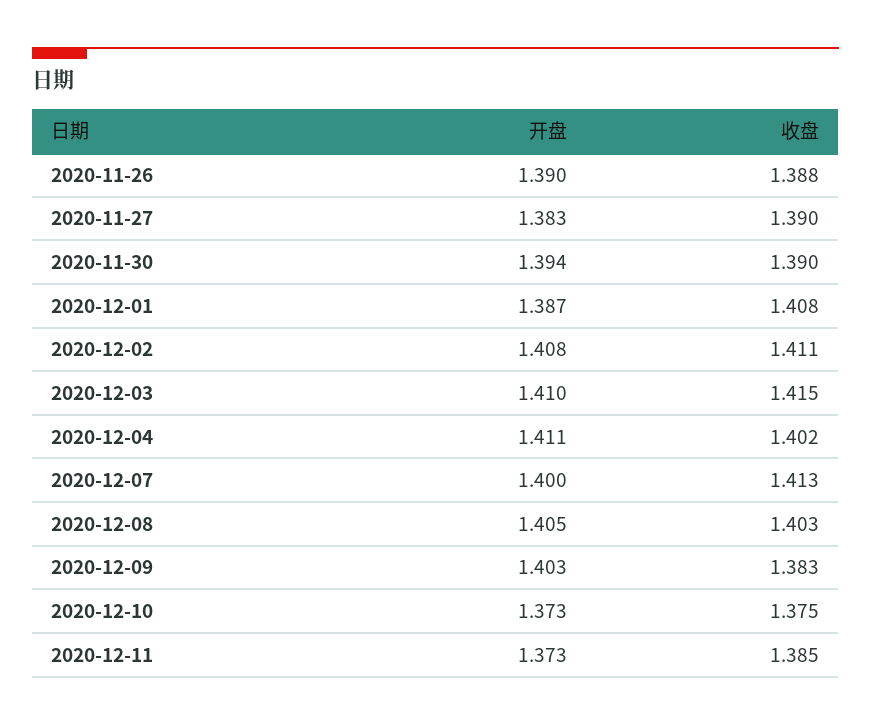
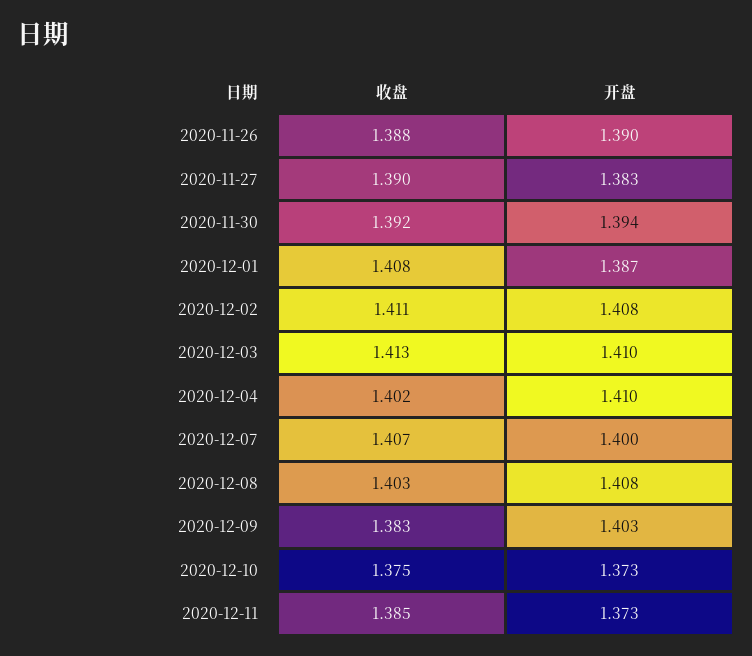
收盘, 2020-11-30: 1.39 -> 1.392
收盘, 2020-12-03: 1.415 -> 1.413
开盘, 2020-12-04: 1.411 -> 1.41
收盘, 2020-12-07: 1.413 -> 1.407
开盘, 2020-12-08: 1.405 -> 1.408

